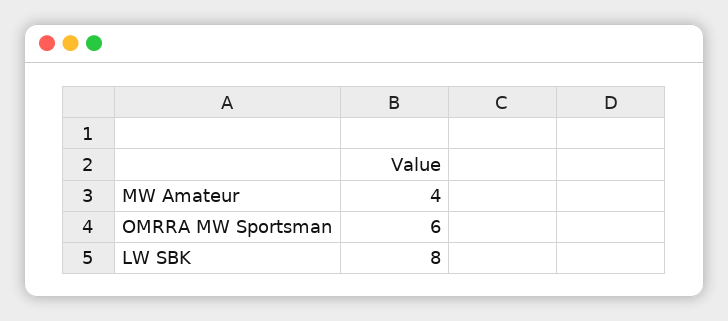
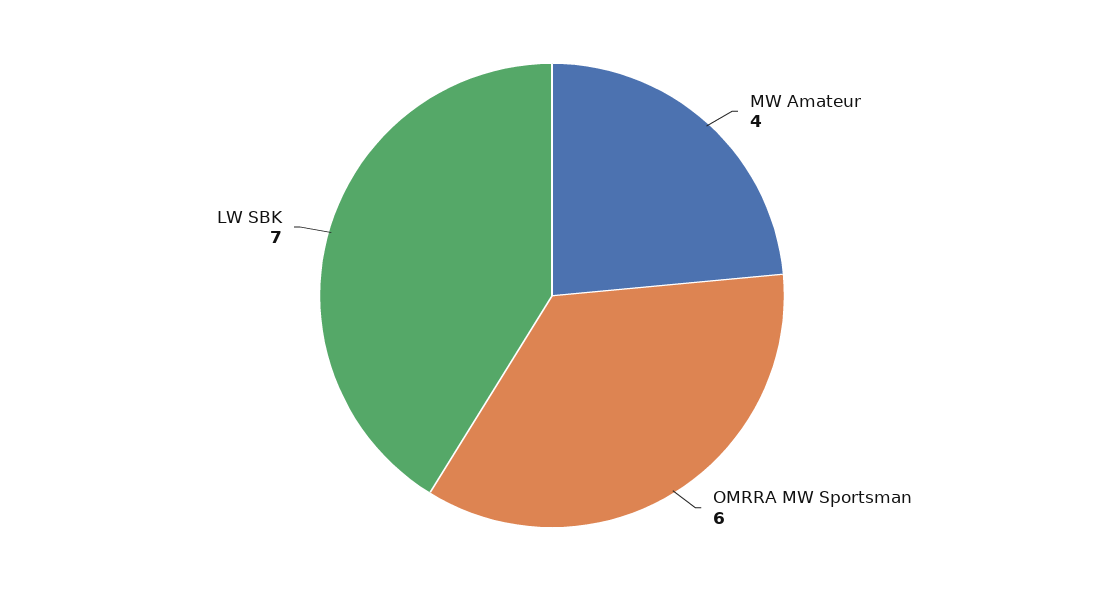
LW SBK: 8 -> 7

